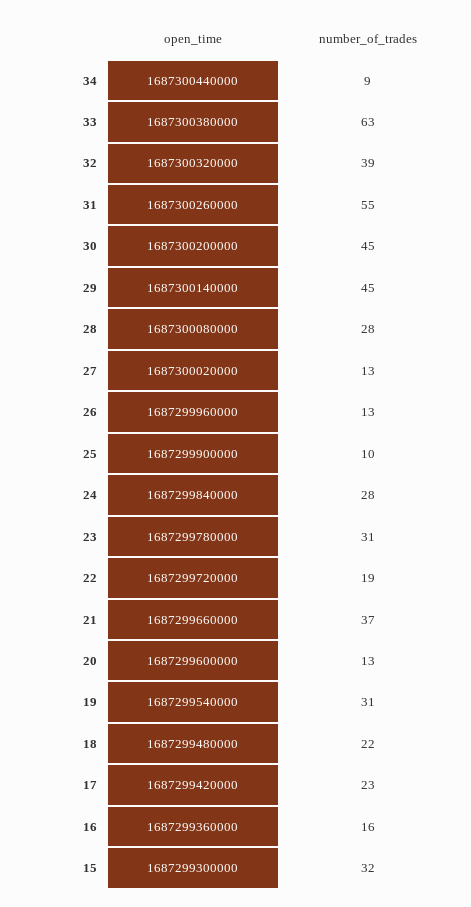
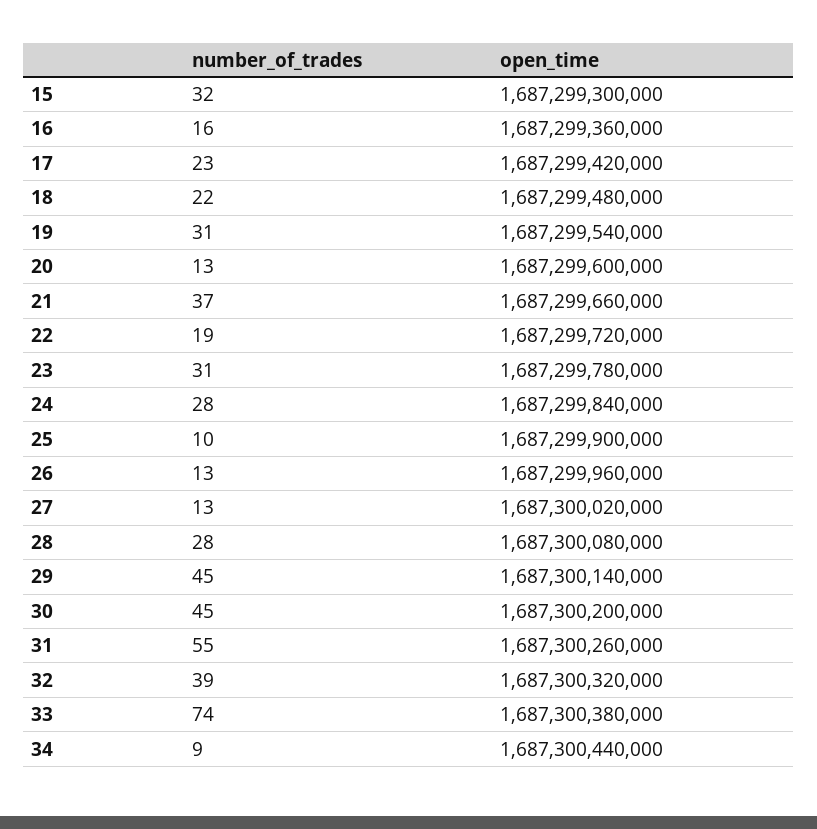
number_of_trades, 33: 63 -> 74

